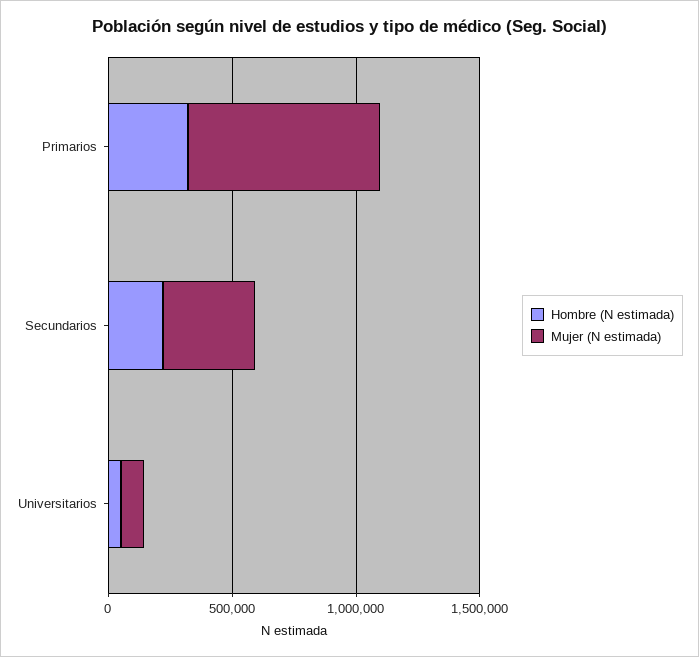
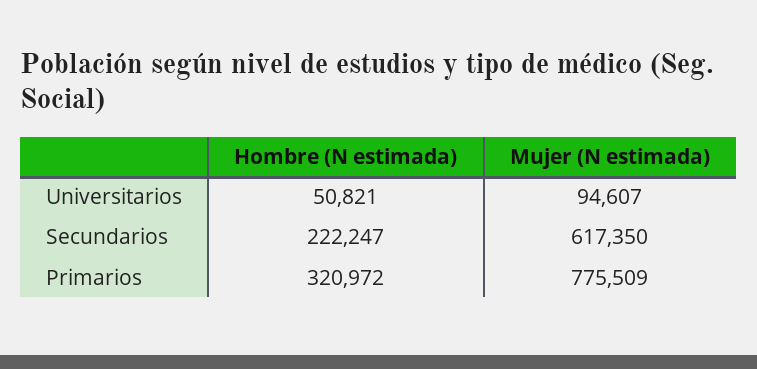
Mujer (N estimada), Secundarios: 400000 -> 617350

